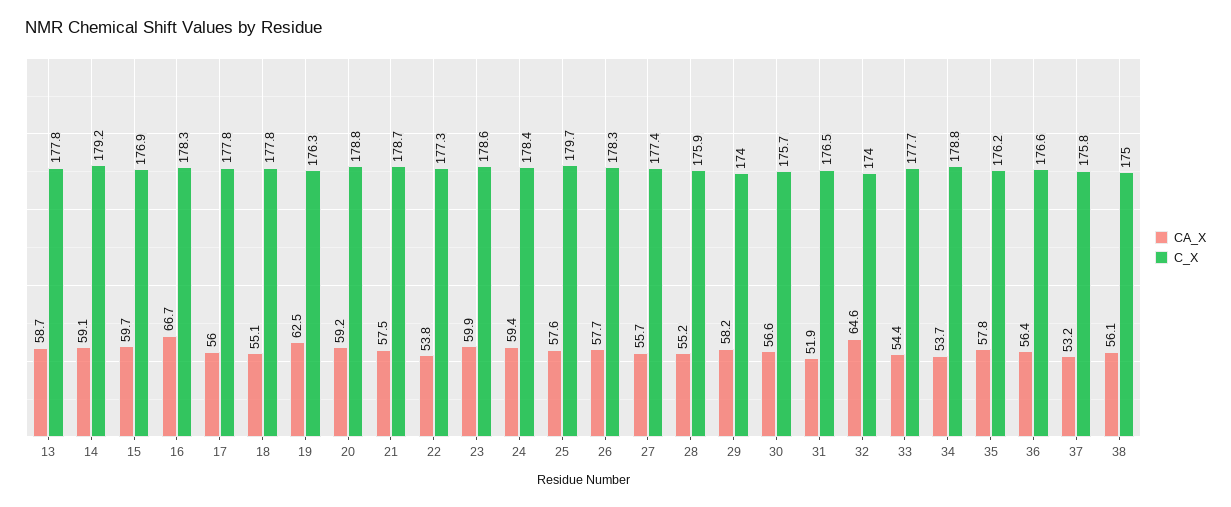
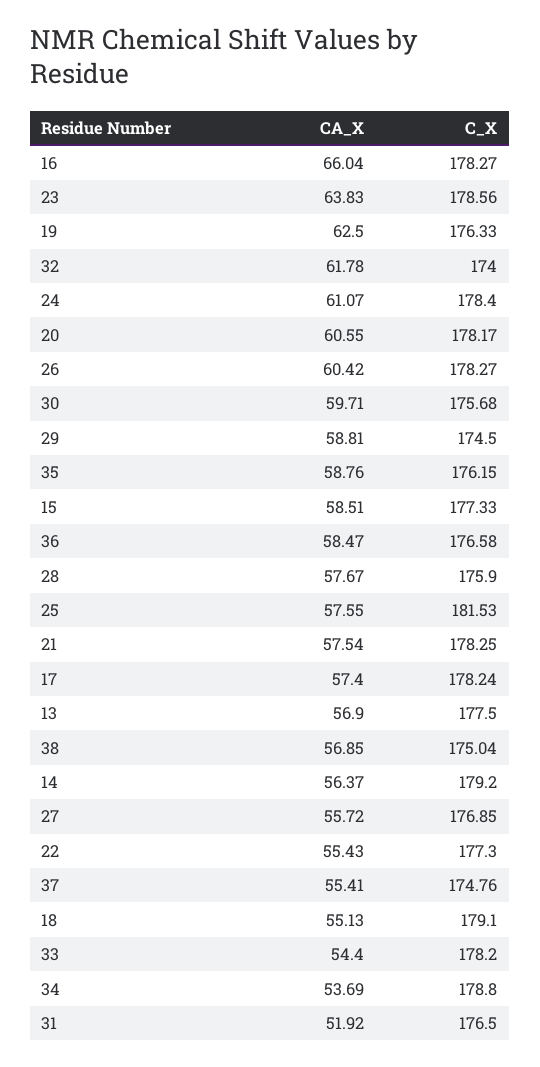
CA_X, 13: 58.7 -> 56.9
C_X, 13: 177.8 -> 177.5
CA_X, 14: 59.1 -> 56.37
CA_X, 15: 59.7 -> 58.51
C_X, 15: 176.9 -> 177.33
CA_X, 16: 66.7 -> 66.04
CA_X, 17: 56 -> 57.4
C_X, 17: 177.8 -> 178.24
C_X, 18: 177.8 -> 179.1
CA_X, 20: 59.2 -> 60.55
C_X, 20: 178.8 -> 178.17
C_X, 21: 178.7 -> 178.25
CA_X, 22: 53.8 -> 55.43
CA_X, 23: 59.9 -> 63.83
CA_X, 24: 59.4 -> 61.07
C_X, 25: 179.7 -> 181.53
CA_X, 26: 57.7 -> 60.42
C_X, 27: 177.4 -> 176.85
CA_X, 28: 55.2 -> 57.67
CA_X, 29: 58.2 -> 58.81
C_X, 29: 174 -> 174.5
CA_X, 30: 56.6 -> 59.71
CA_X, 32: 64.6 -> 61.78
C_X, 33: 177.7 -> 178.2
CA_X, 35: 57.8 -> 58.76
CA_X, 36: 56.4 -> 58.47
CA_X, 37: 53.2 -> 55.41
C_X, 37: 175.8 -> 174.76
CA_X, 38: 56.1 -> 56.85

